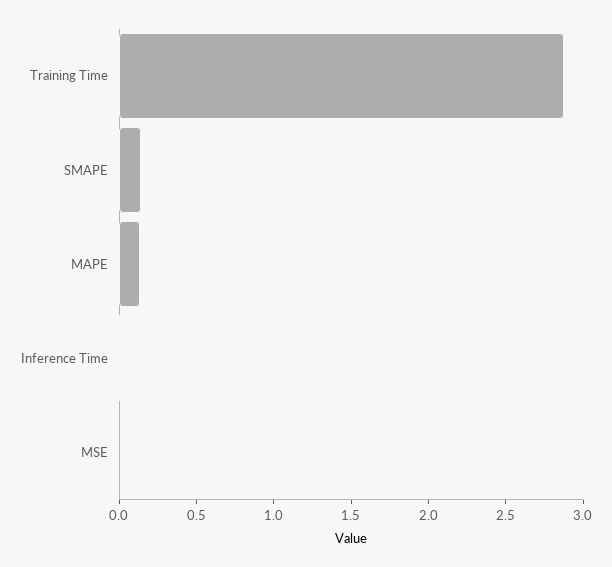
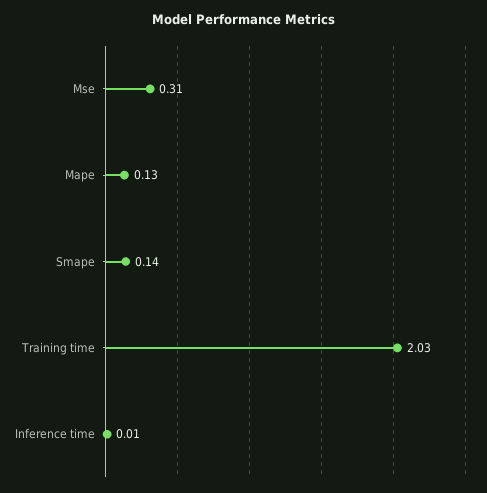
Training Time: 2.9 -> 2.03
MSE: 0 -> 0.31

